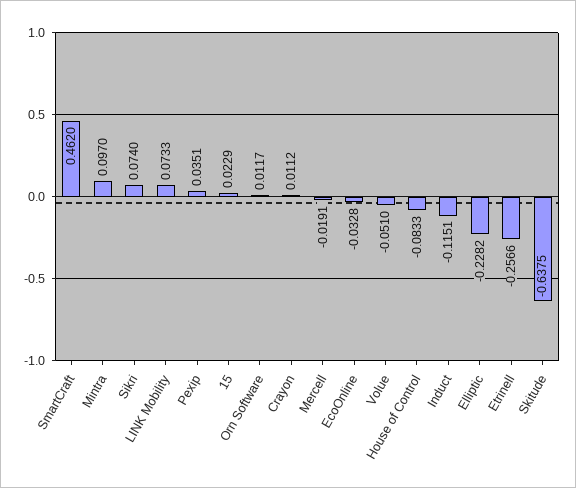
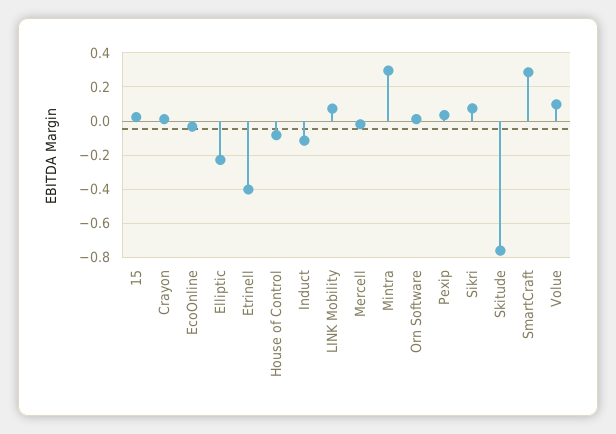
SmartCraft: 0.462 -> 0.3
Mintra: 0.097 -> 0.3
Volue: -0.051 -> 0.1
Etrinell: -0.2566 -> -0.4
Skitude: -0.6375 -> -0.75

